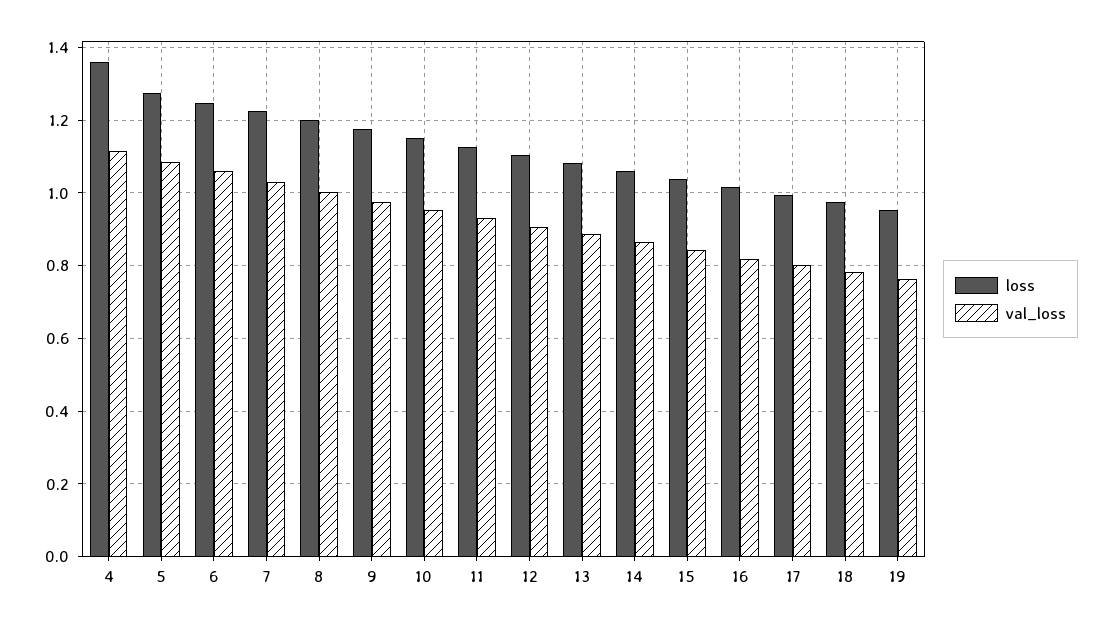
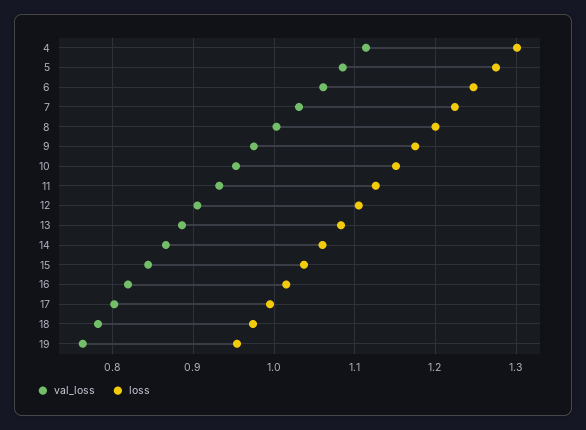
loss, 4: 1.36 -> 1.3

